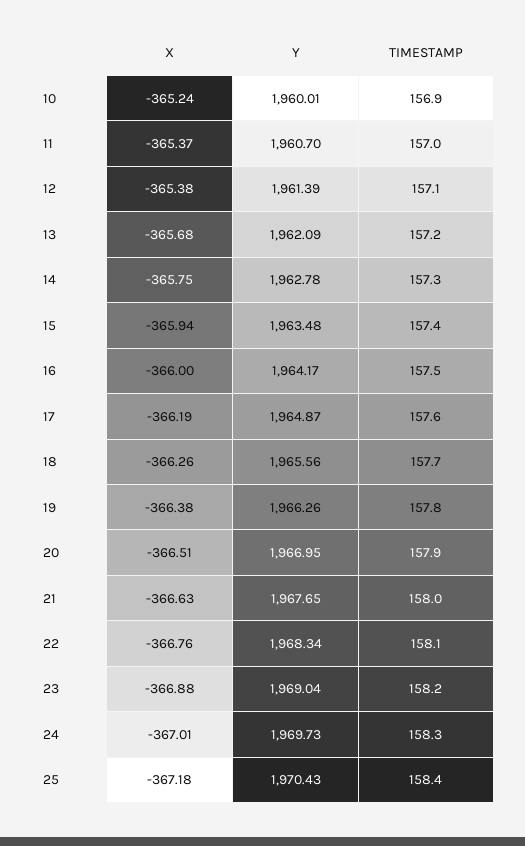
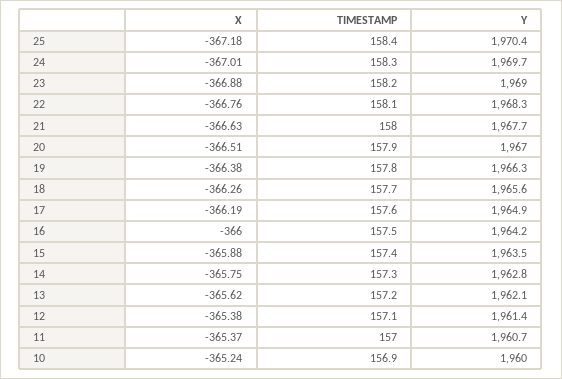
X, 13: -365.68 -> -365.62
X, 15: -365.94 -> -365.88

